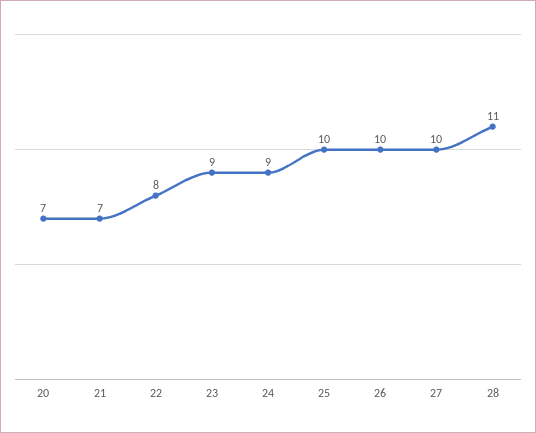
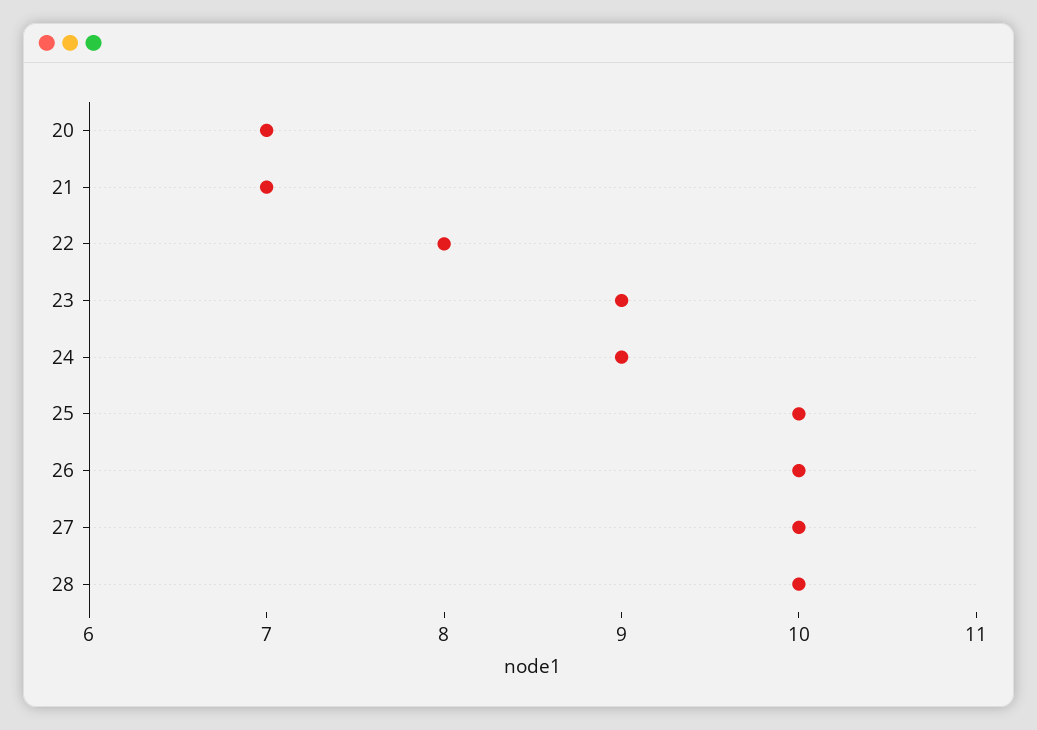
28: 11 -> 10

